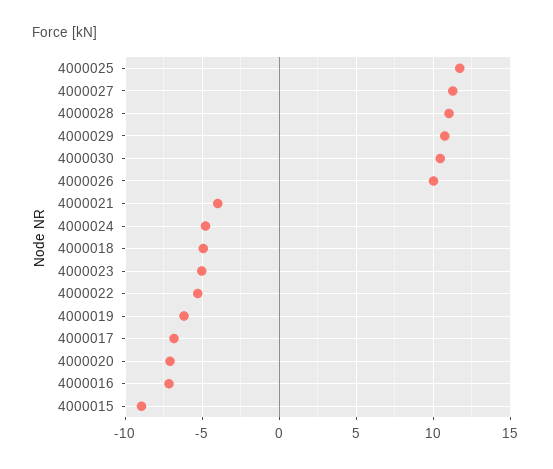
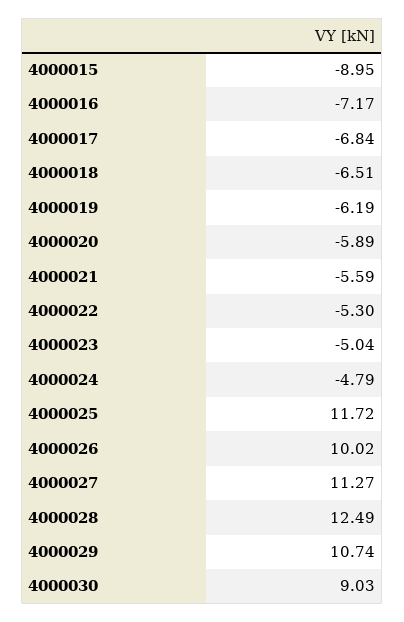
4000028: 11 -> 12.49
4000030: 10.5 -> 9.03
4000021: -4 -> -5.59
4000018: -5 -> -6.51
4000020: -7 -> -5.89

